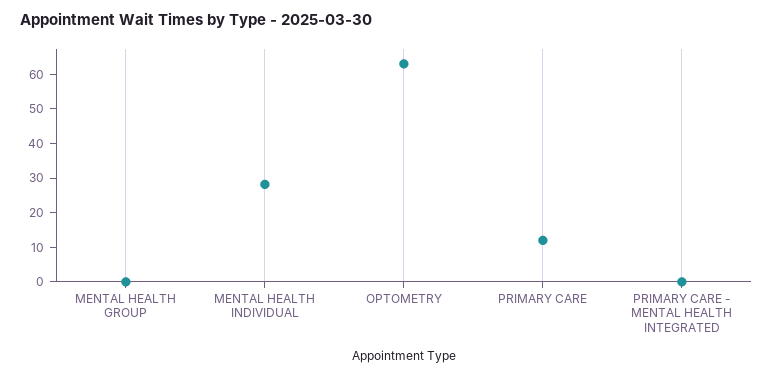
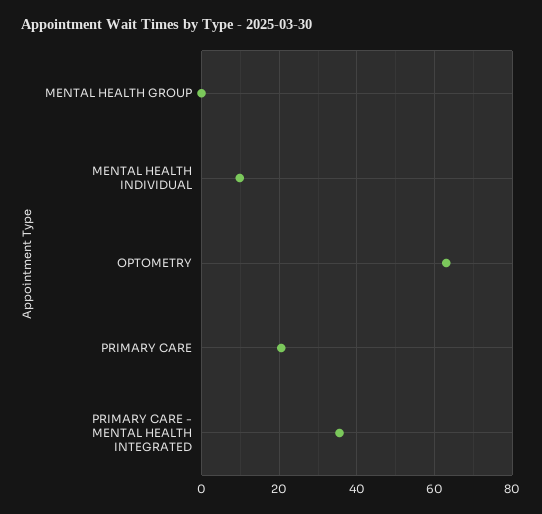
MENTAL HEALTH INDIVIDUAL: 27.5 -> 10
PRIMARY CARE: 12.5 -> 20
PRIMARY CARE - MENTAL HEALTH INTEGRATED: 0 -> 36

